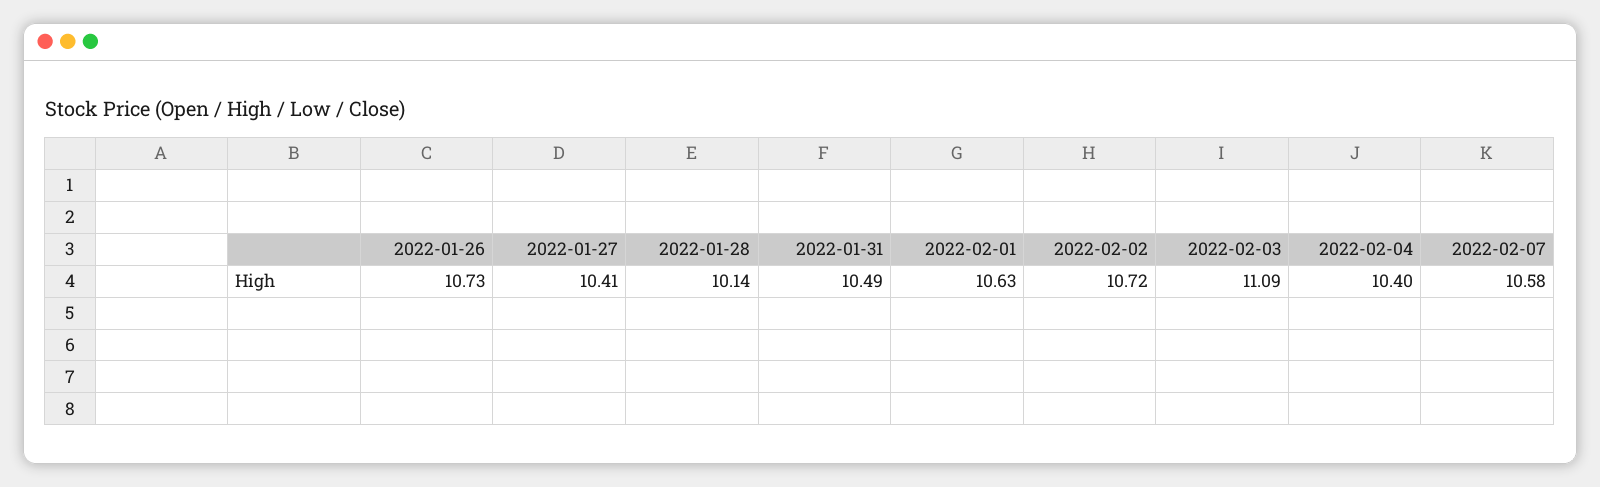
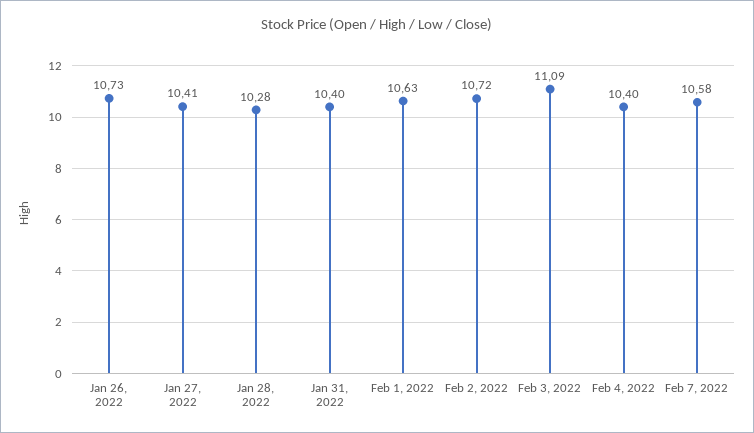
2022-01-28: 10.14 -> 10.28
2022-01-31: 10.49 -> 10.4

